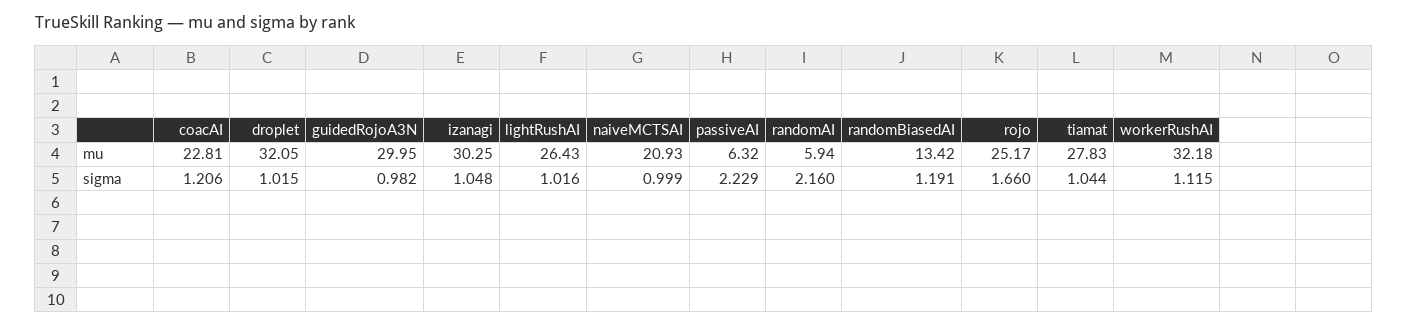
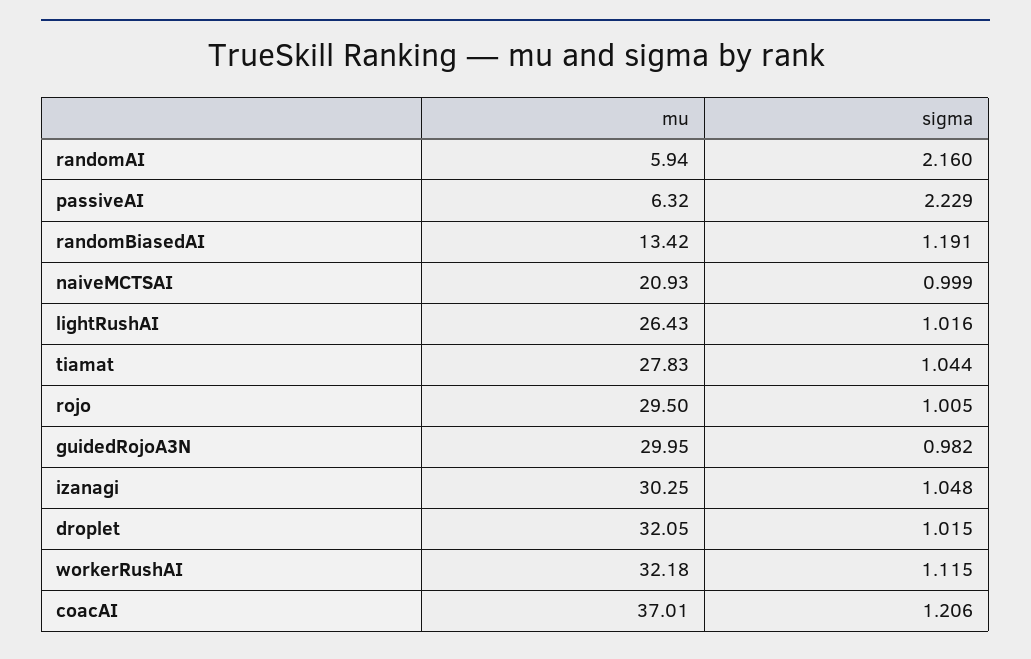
coacAI, mu: 22.81 -> 37.01
rojo, mu: 25.17 -> 29.5
rojo, sigma: 1.66 -> 1.005

